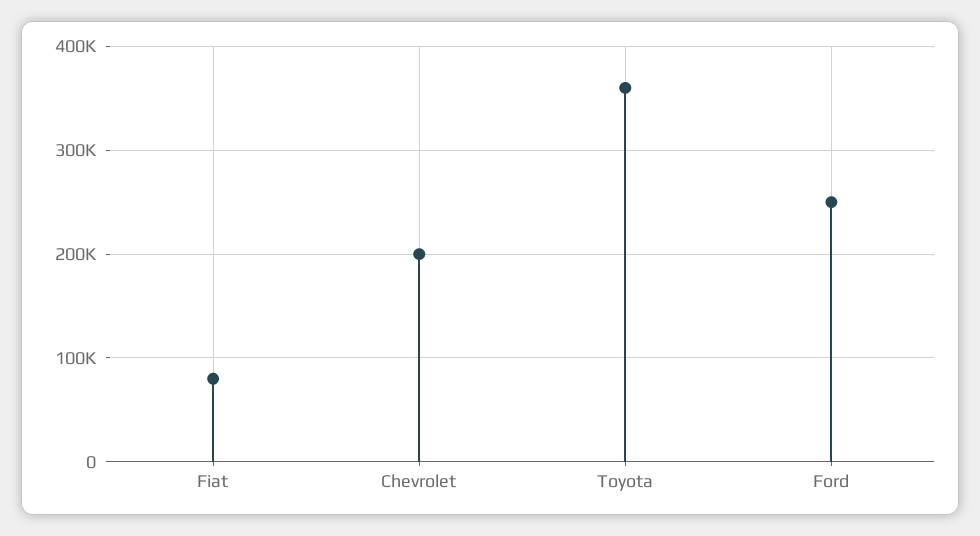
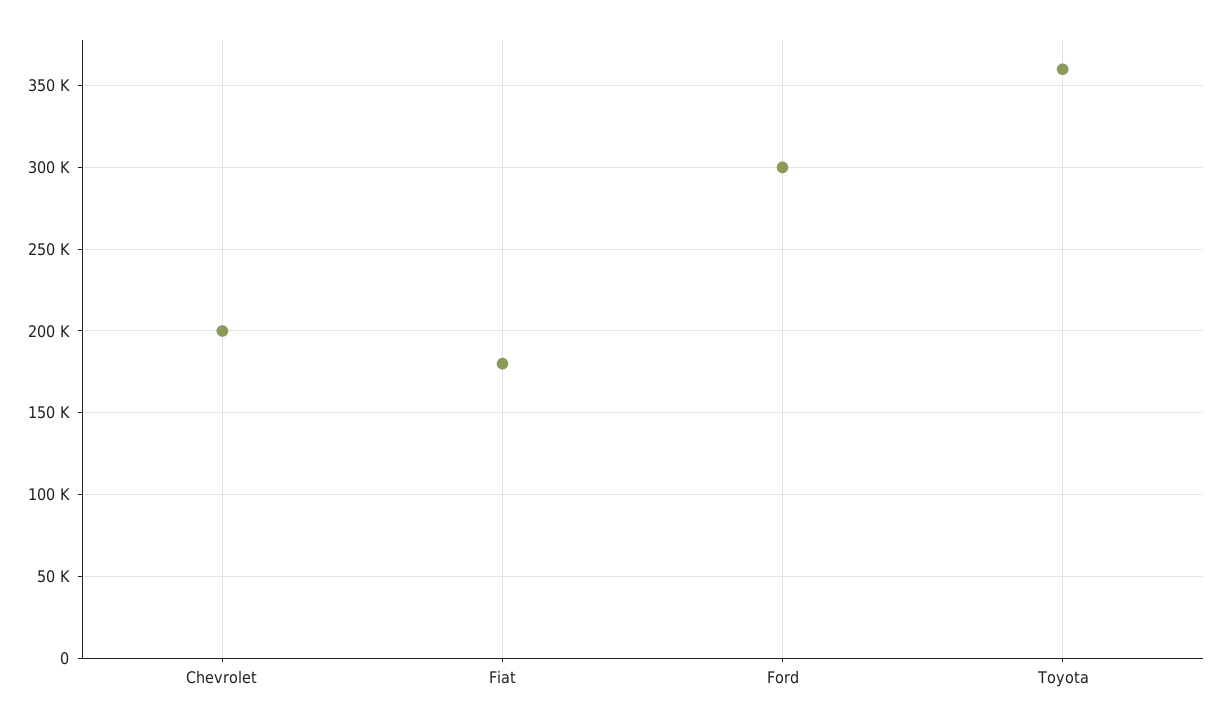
Fiat: 80000 -> 180000
Ford: 250000 -> 300000

